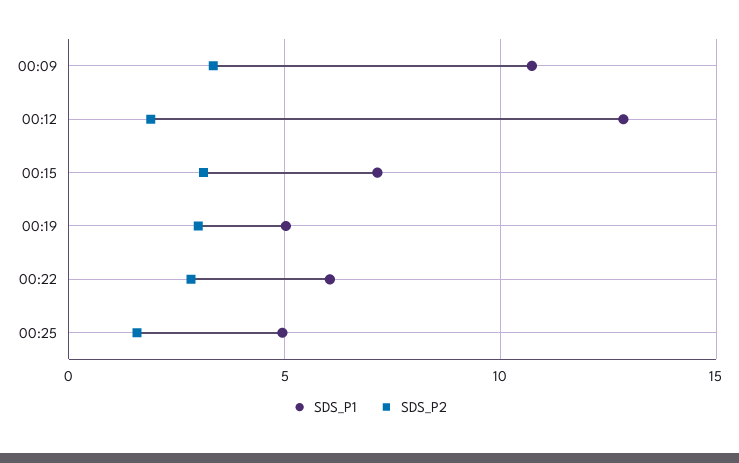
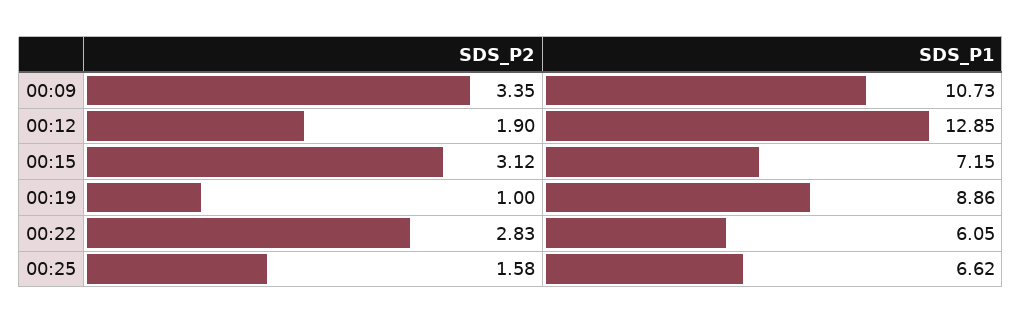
SDS_P1, 00:19: 5 -> 8.86
SDS_P2, 00:19: 3 -> 1
SDS_P1, 00:25: 5 -> 6.62

